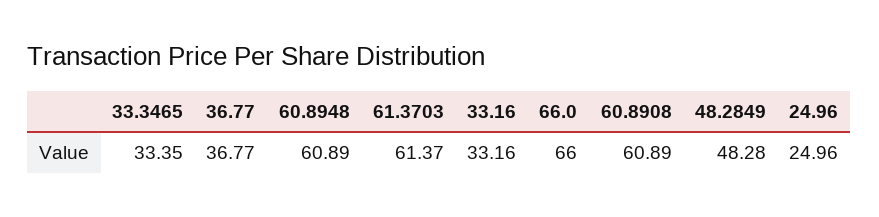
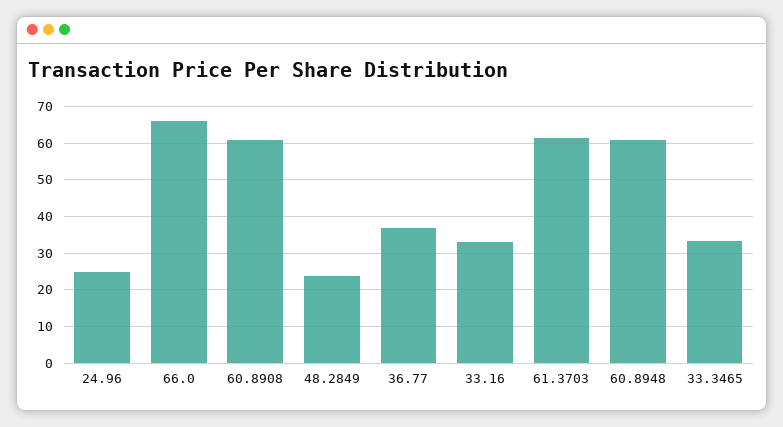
48.2849: 48.28 -> 24

